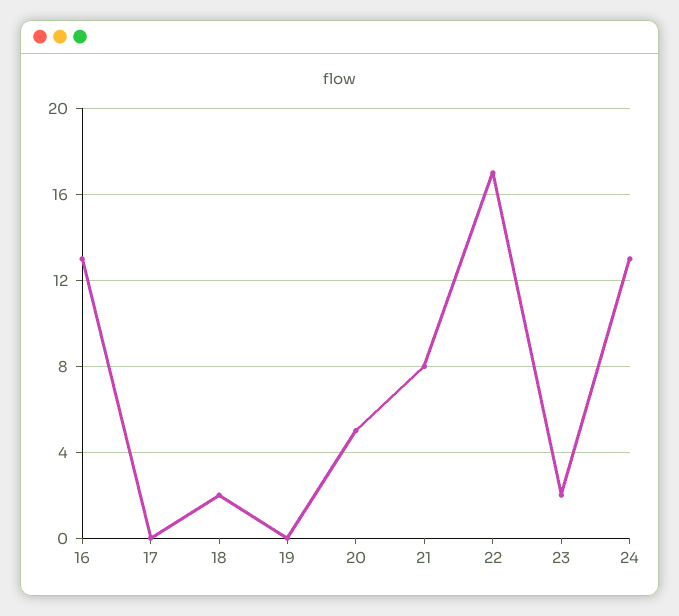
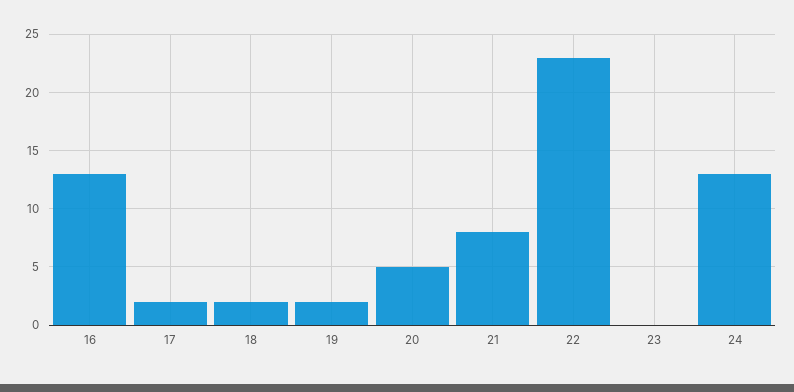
17: 0 -> 2
19: 0 -> 2
22: 17 -> 23
23: 2 -> 0

